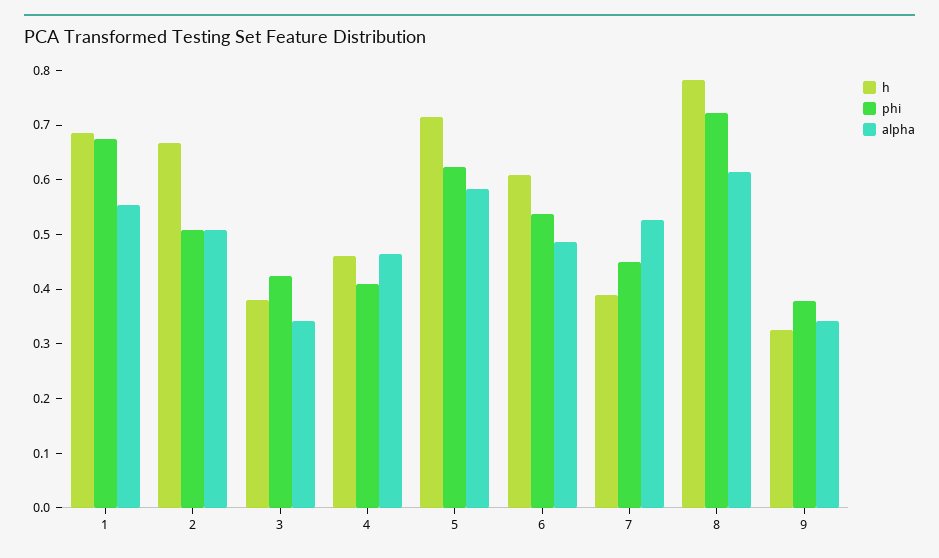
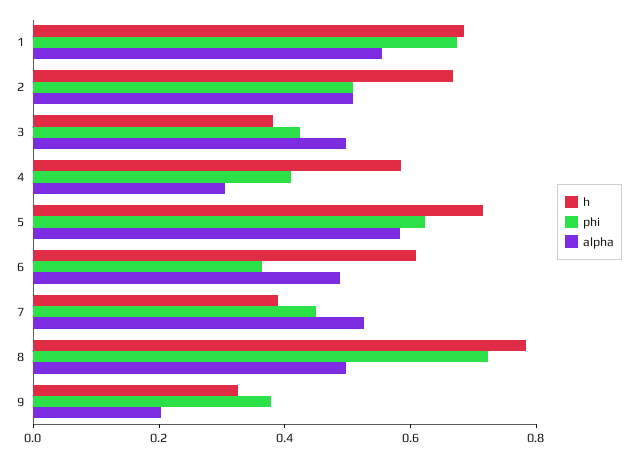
alpha, 3: 0.34 -> 0.5
h, 4: 0.46 -> 0.6
alpha, 4: 0.46 -> 0.3
phi, 6: 0.54 -> 0.35
alpha, 8: 0.62 -> 0.5
alpha, 9: 0.34 -> 0.2

